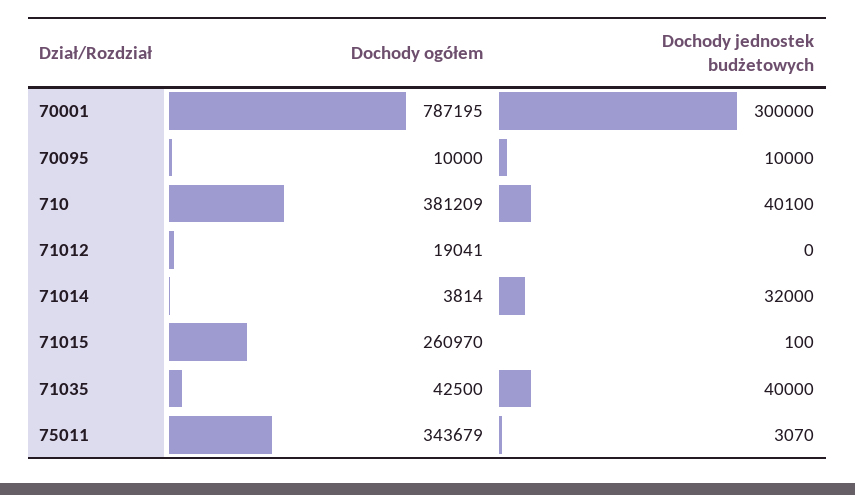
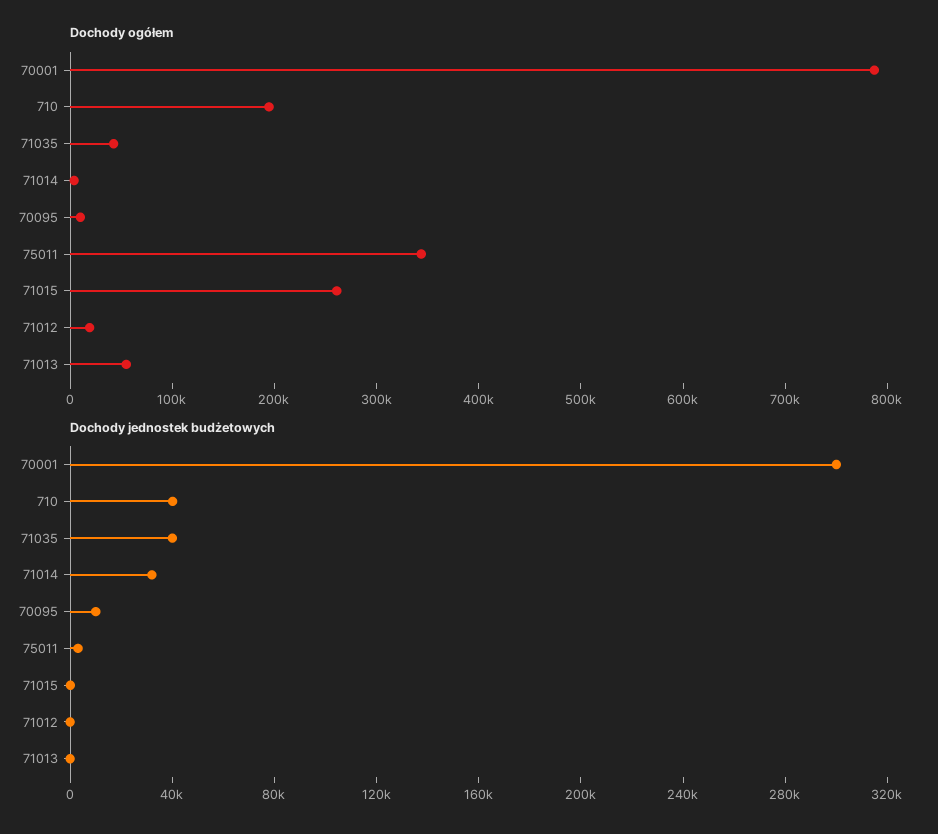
Dochody ogółem, 710: 381209 -> 200000
Dochody ogółem, 71013: none -> 60000
Dochody jednostek budżetowych, 71013: none -> 0

